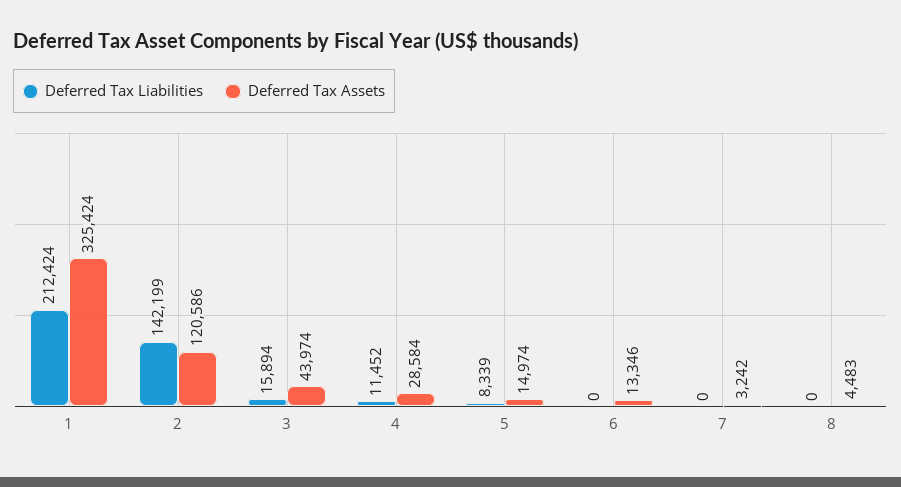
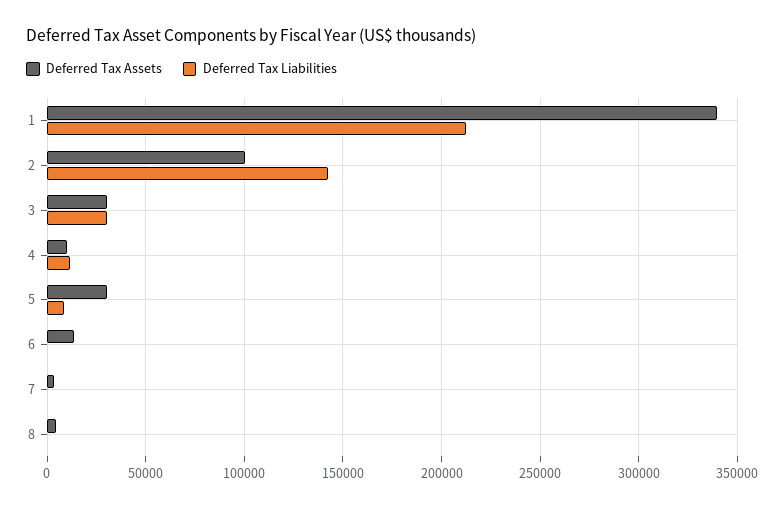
Deferred Tax Assets, 1: 325424 -> 340000
Deferred Tax Assets, 2: 120586 -> 100000
Deferred Tax Liabilities, 3: 15894 -> 30000
Deferred Tax Assets, 3: 43974 -> 30000
Deferred Tax Assets, 4: 28584 -> 10000
Deferred Tax Assets, 5: 14974 -> 30000

